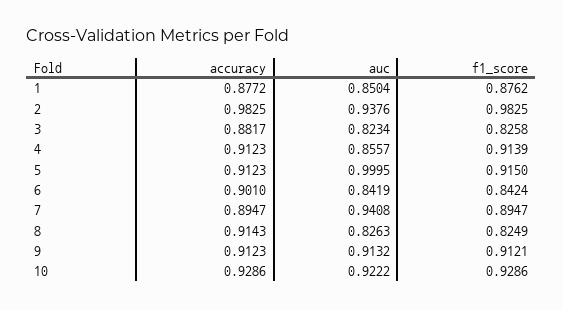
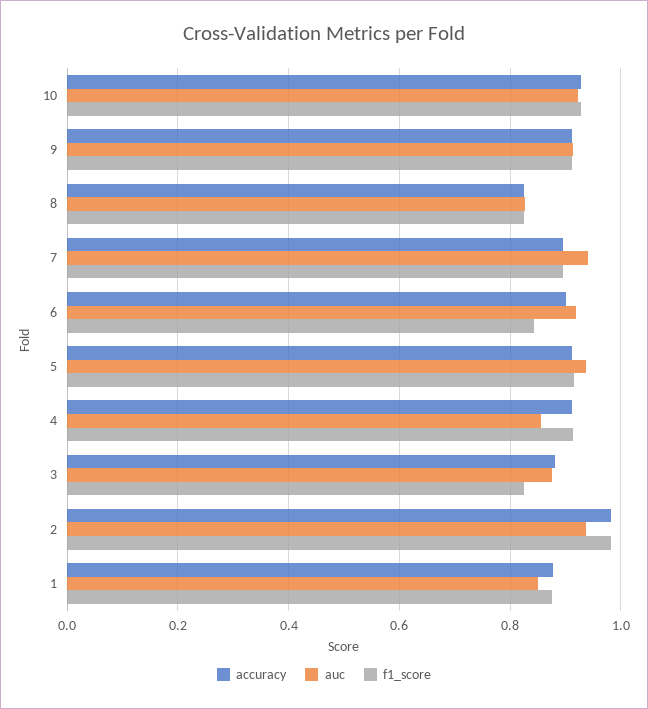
auc, 3: 0.8234 -> 0.88
auc, 5: 0.9995 -> 0.94
auc, 6: 0.8419 -> 0.92
accuracy, 8: 0.9143 -> 0.82

